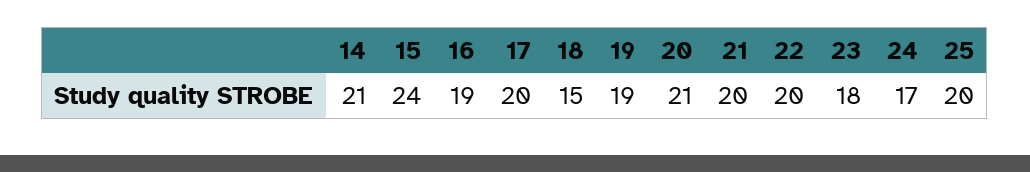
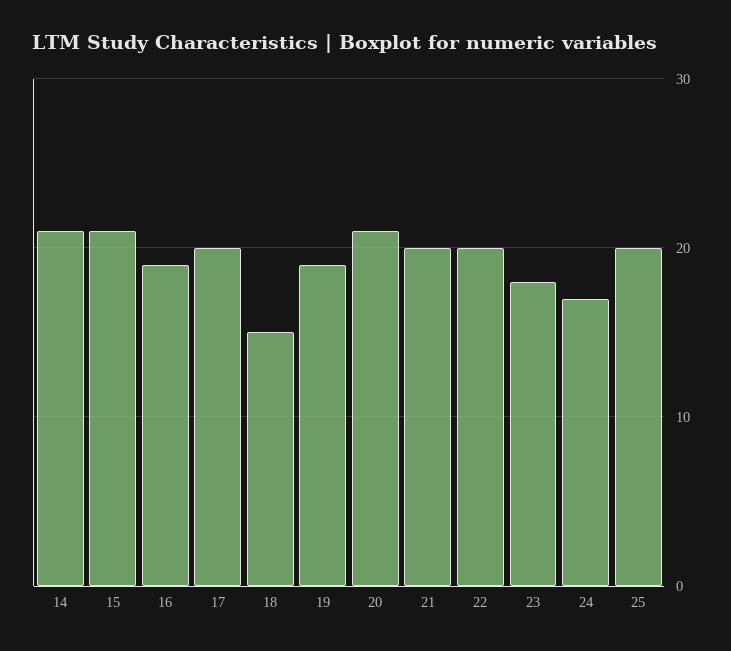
15: 24 -> 21

